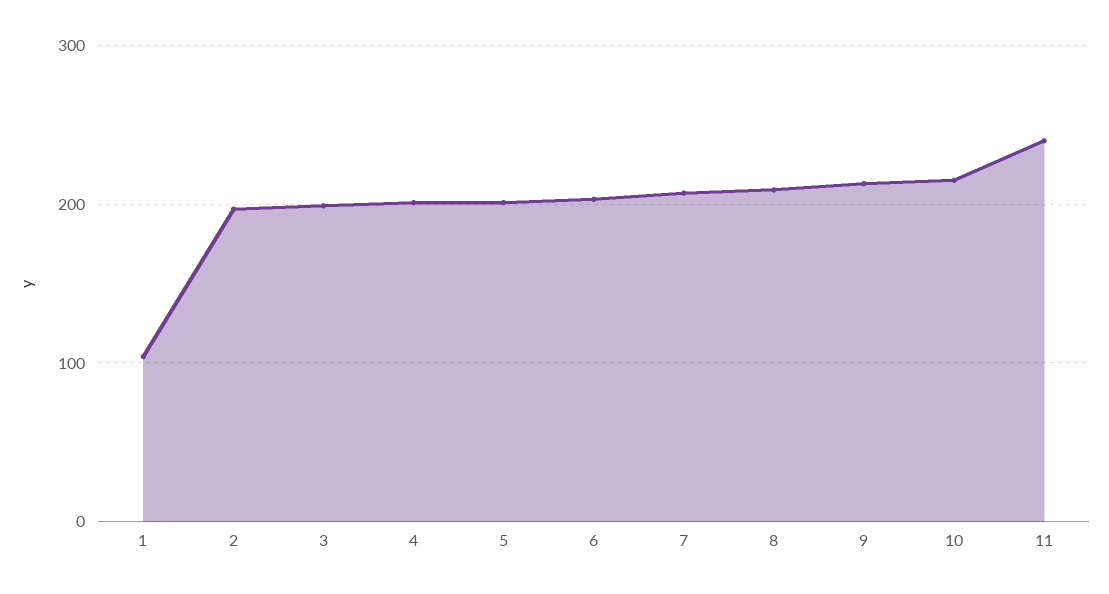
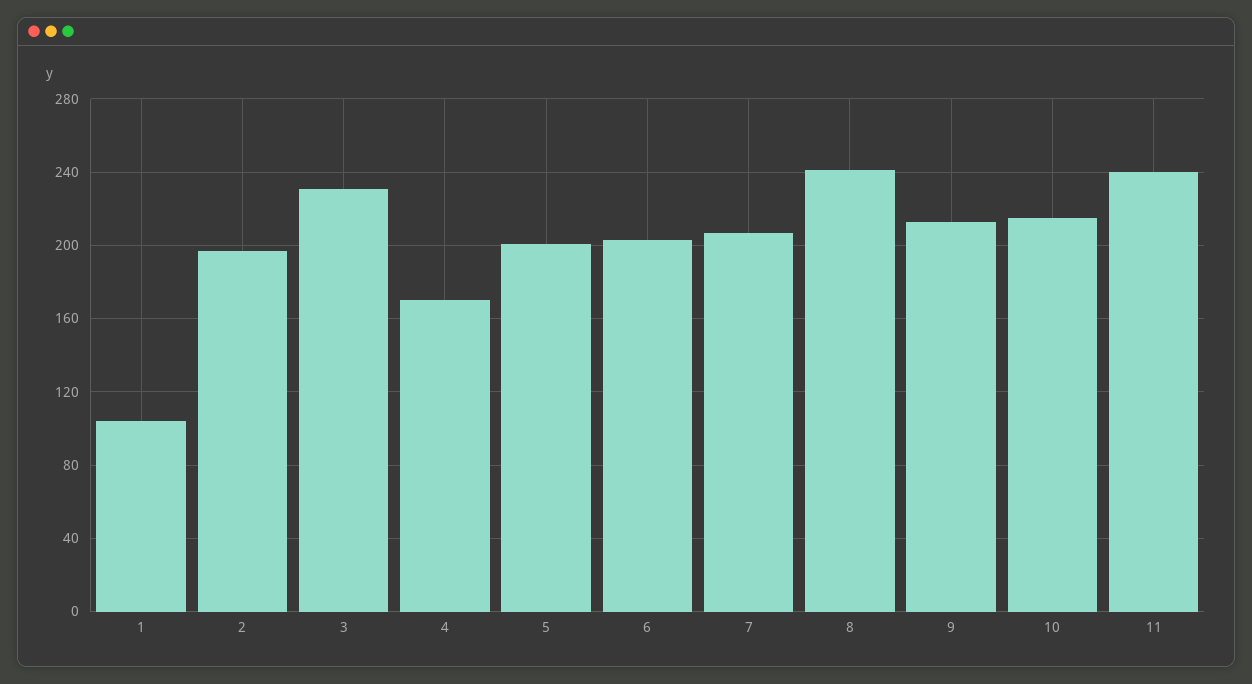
3: 200 -> 230
4: 200 -> 170
8: 210 -> 240

